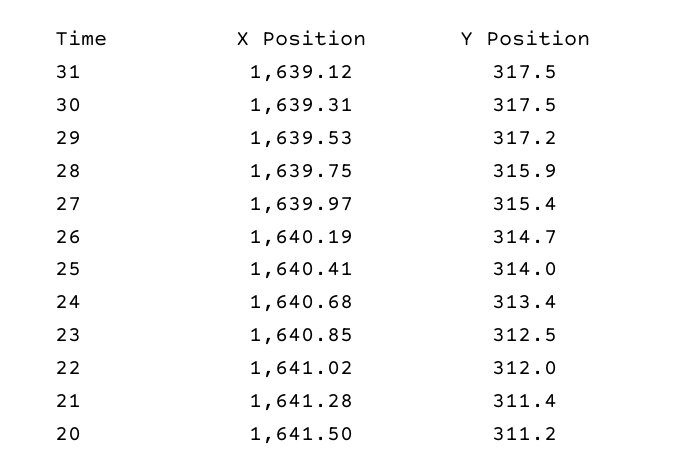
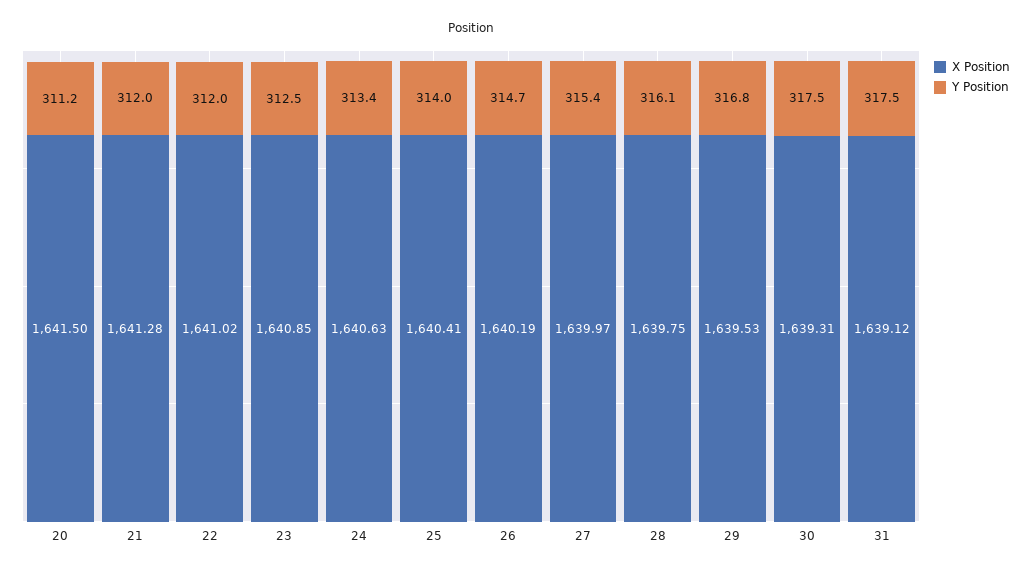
Y Position, 29: 317.2 -> 316.8
Y Position, 28: 315.9 -> 316.1
X Position, 24: 1640.68 -> 1640.63
Y Position, 21: 311.4 -> 312

